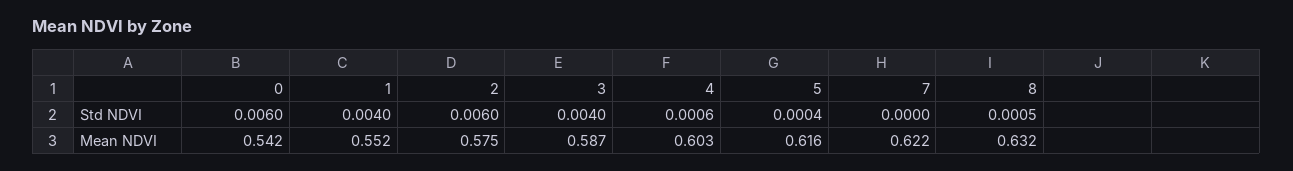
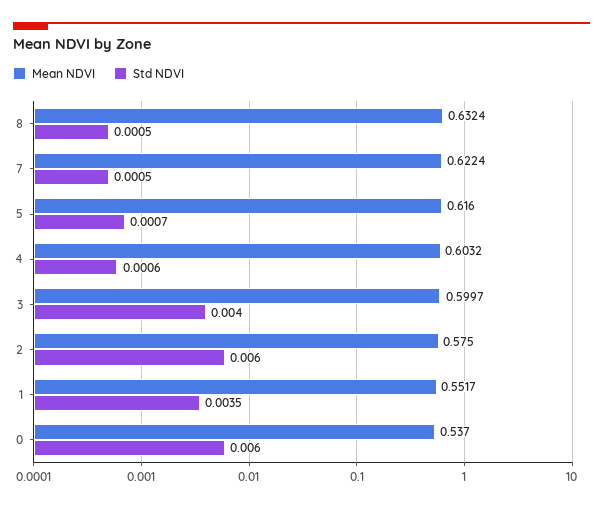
Std NDVI, 1: 0.004 -> 0.0035
Std NDVI, 5: 0.0004 -> 0.0007
Std NDVI, 7: 0 -> 0.0005
Mean NDVI, 0: 0.542 -> 0.537
Mean NDVI, 3: 0.587 -> 0.5997

